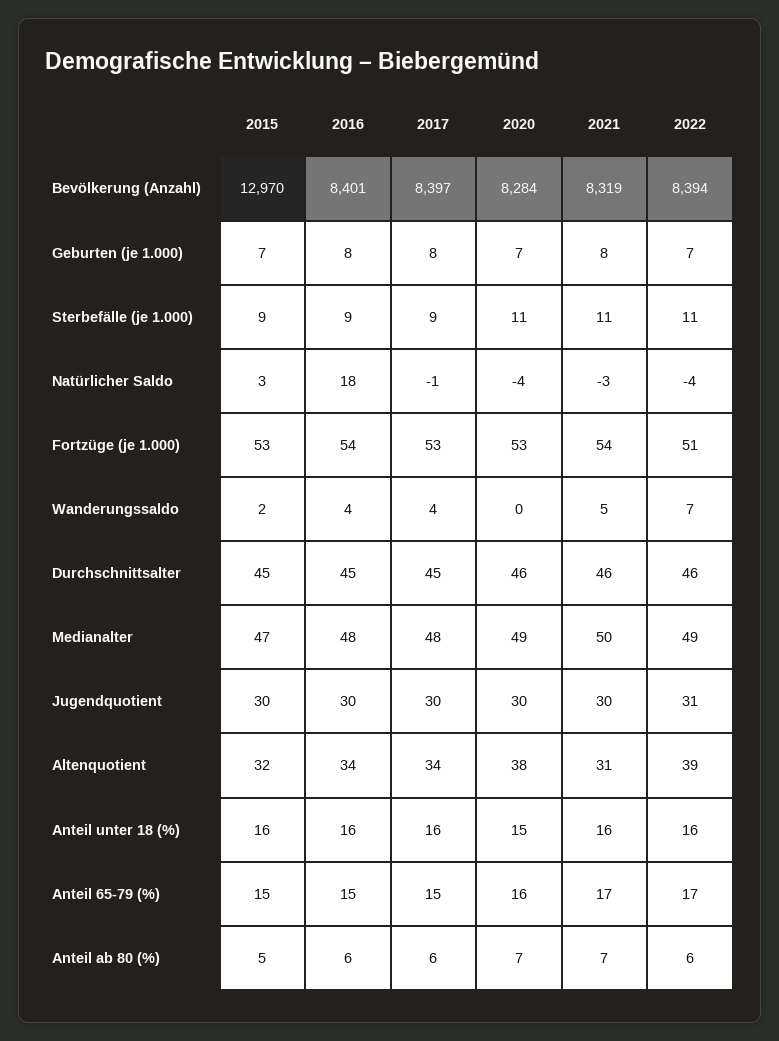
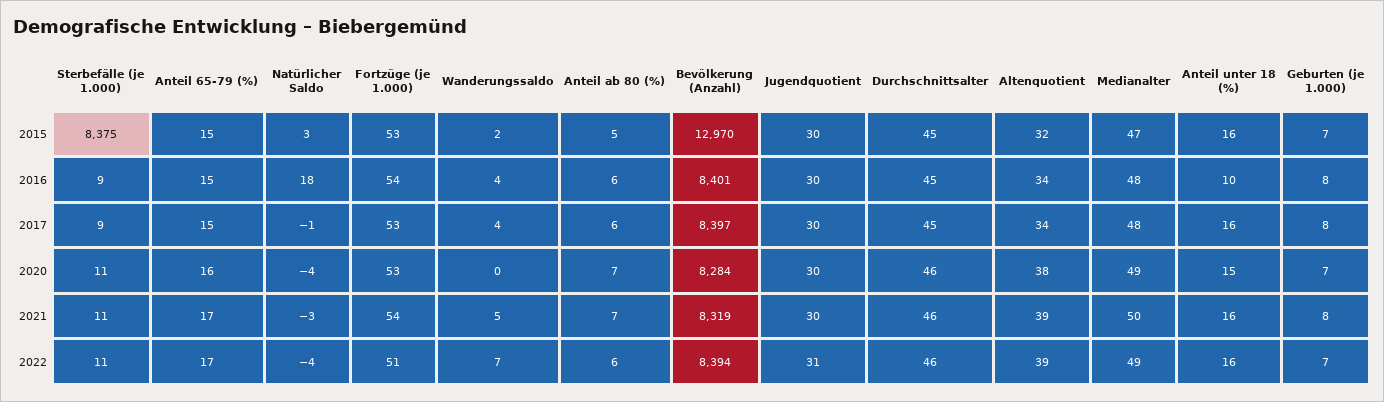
2015, Sterbefälle (je 1.000): 9 -> 8375
2021, Altenquotient: 31 -> 39
2016, Anteil unter 18 (%): 16 -> 10

